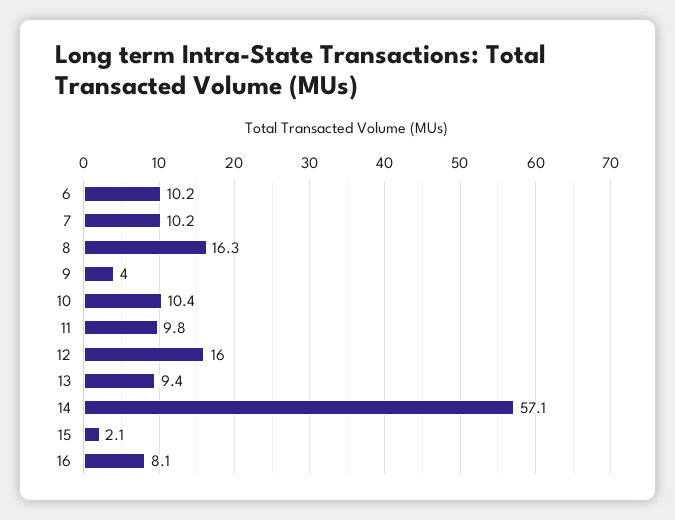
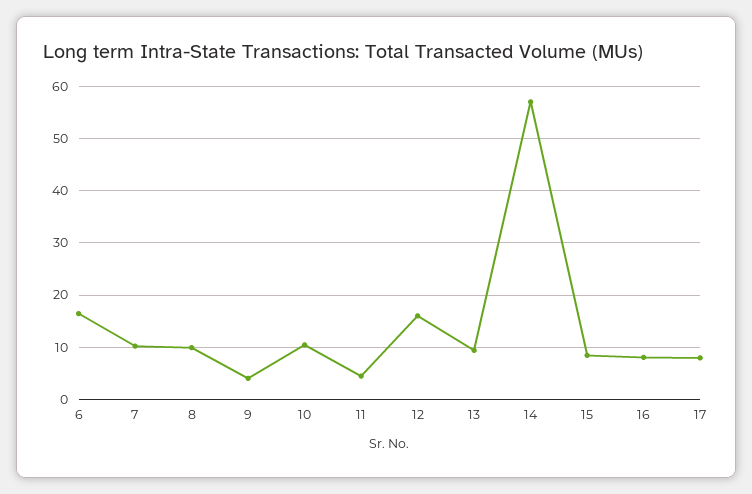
6: 10.2 -> 16
8: 16.3 -> 10
11: 9.8 -> 4
15: 2.1 -> 8
17: none -> 8

